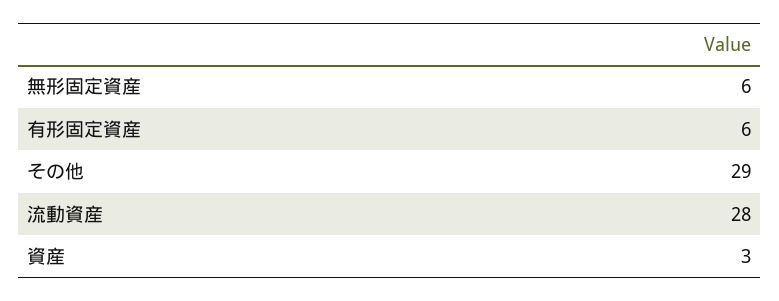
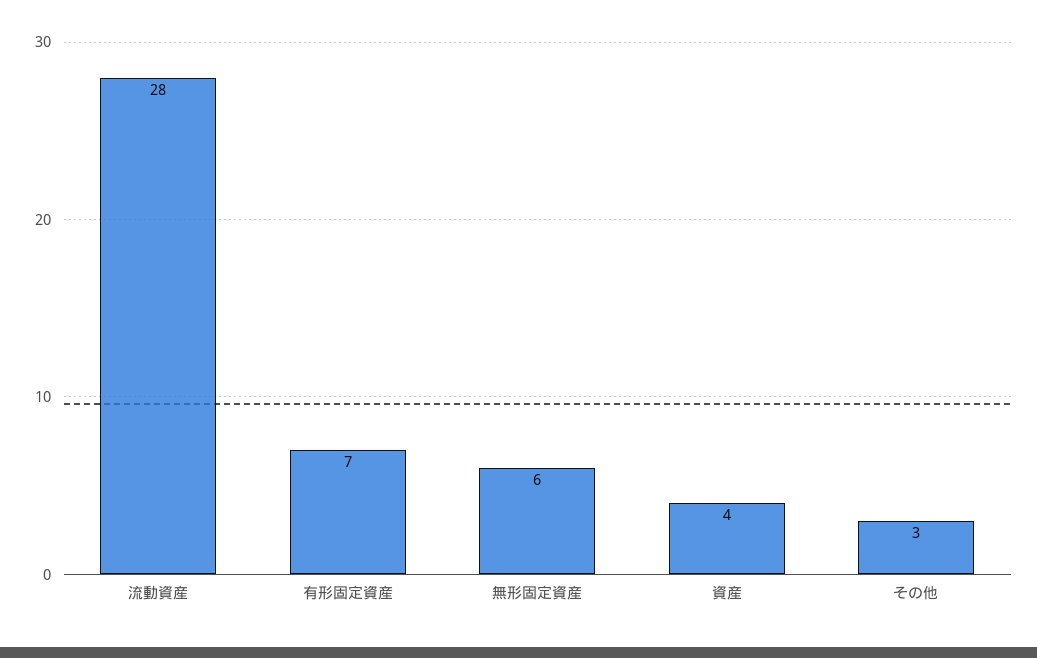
有形固定資産: 6 -> 7
その他: 29 -> 3
資産: 3 -> 4

